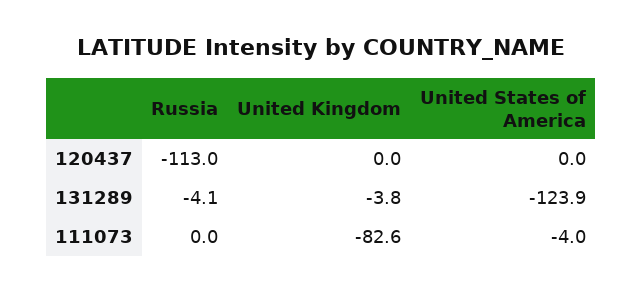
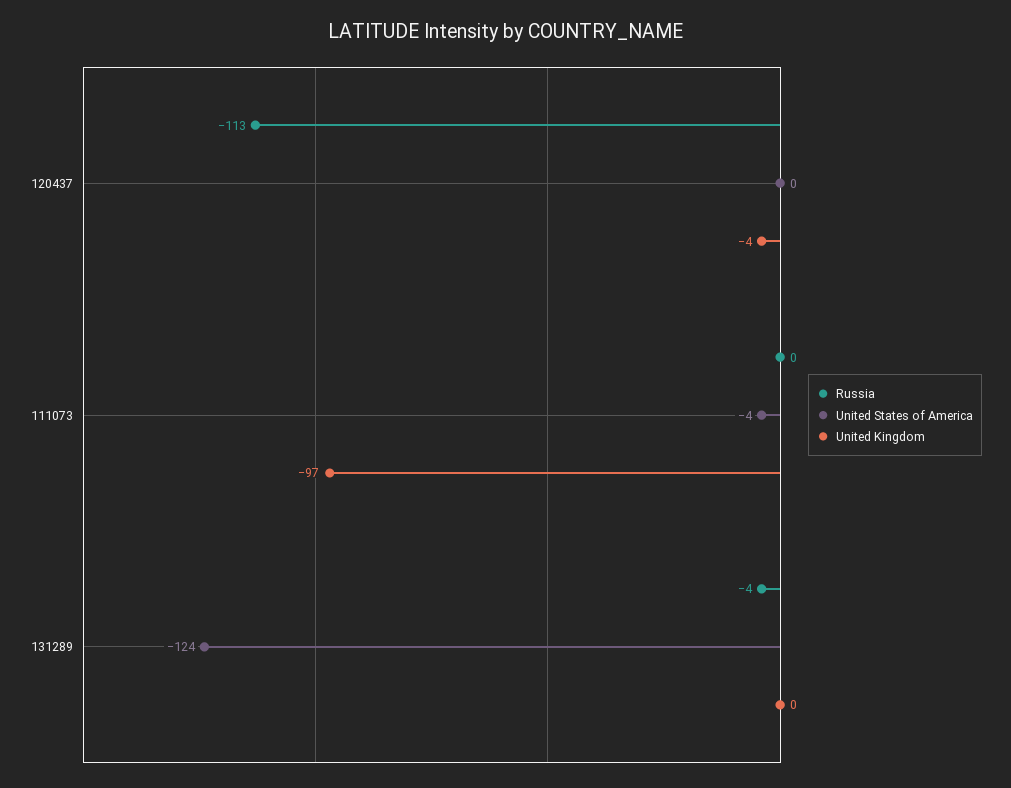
United Kingdom, 120437: 0 -> -4
United Kingdom, 131289: -3.8 -> 0
United Kingdom, 111073: -82.6 -> -97

